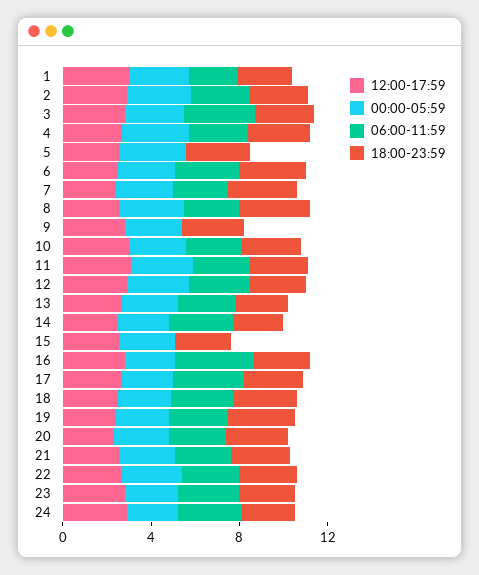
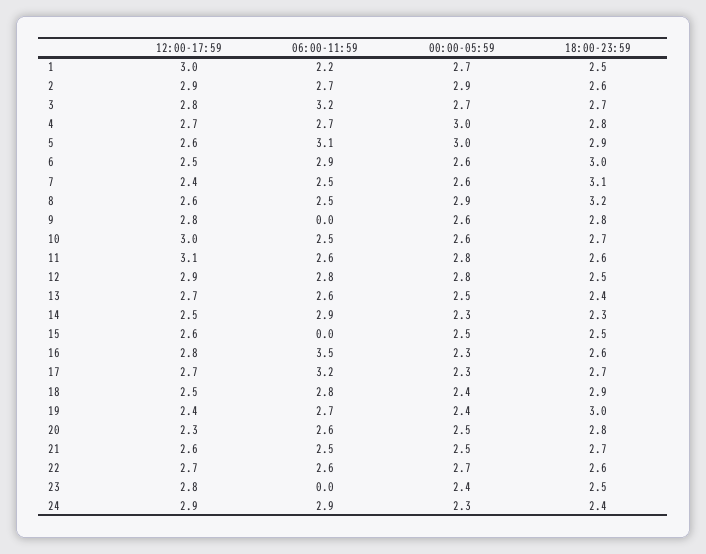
06:00-11:59, 5: 0 -> 3.1
06:00-11:59, 23: 3 -> 0

